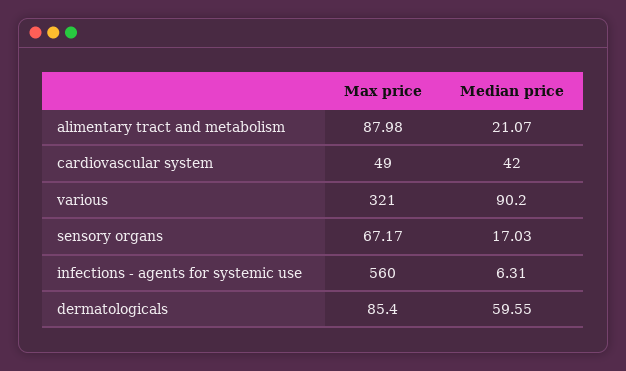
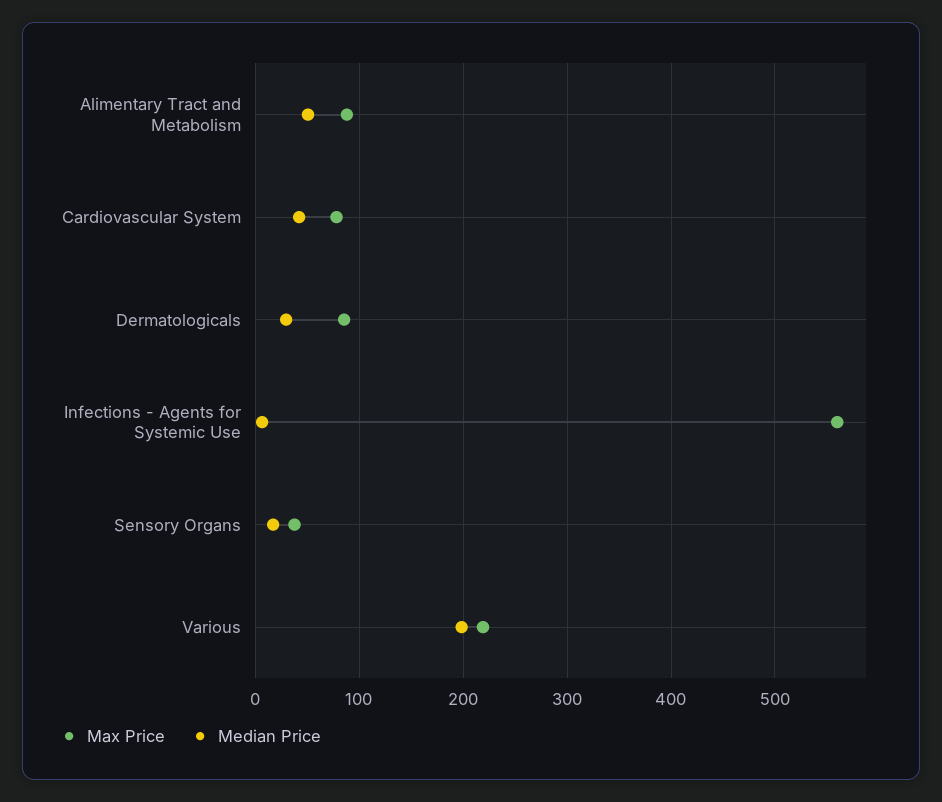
Median price, alimentary tract and metabolism: 21.07 -> 50
Max price, cardiovascular system: 49 -> 80
Max price, various: 321 -> 220
Median price, various: 90.2 -> 200
Max price, sensory organs: 67.17 -> 40
Median price, dermatologicals: 59.55 -> 30

